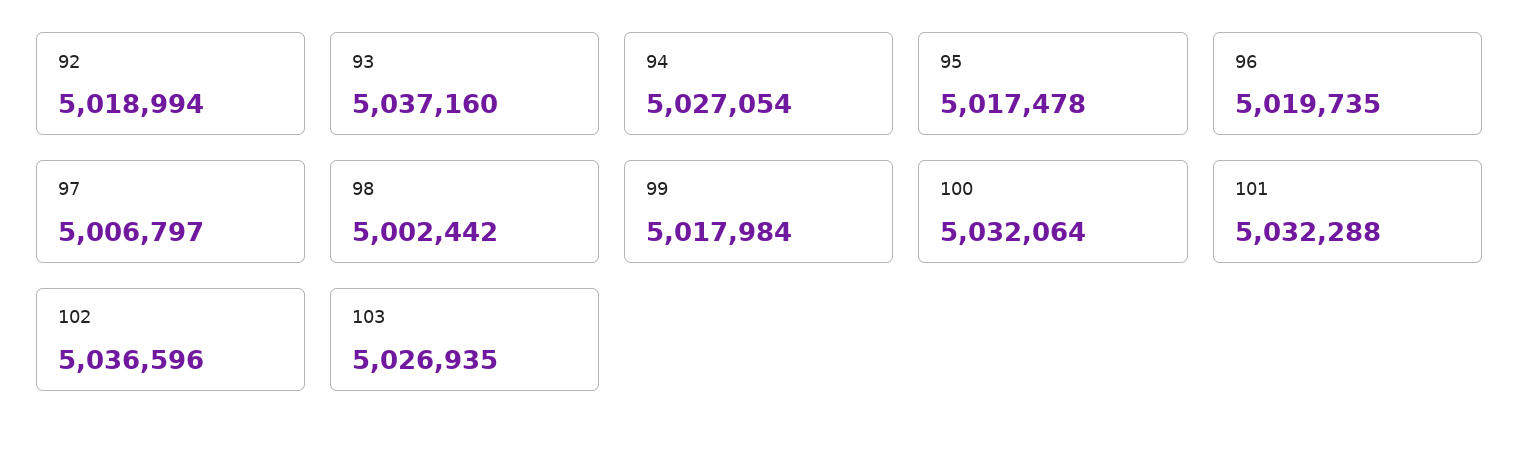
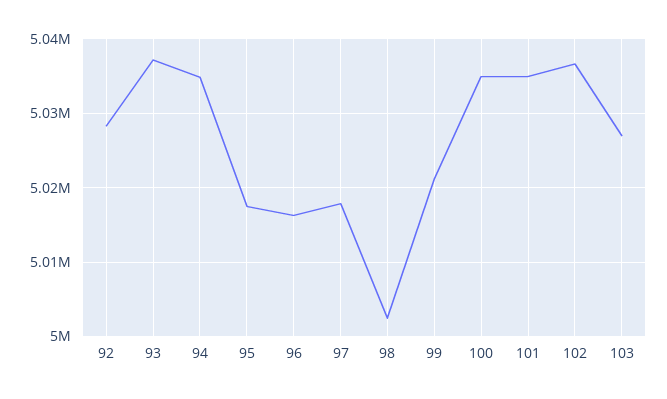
92: 5018994 -> 5028000
94: 5027054 -> 5035000
96: 5019735 -> 5016000
97: 5006797 -> 5018000
99: 5017984 -> 5021000
100: 5032064 -> 5035000
101: 5032288 -> 5035000

